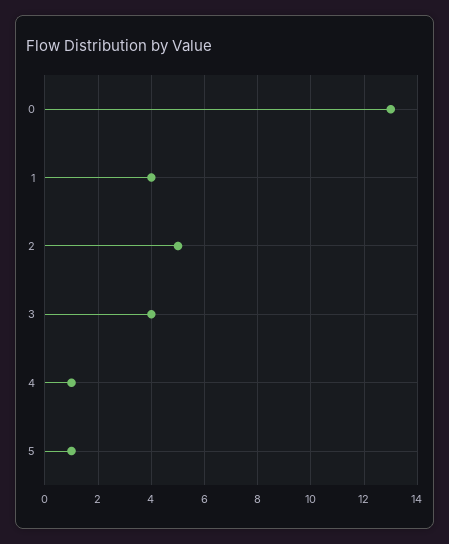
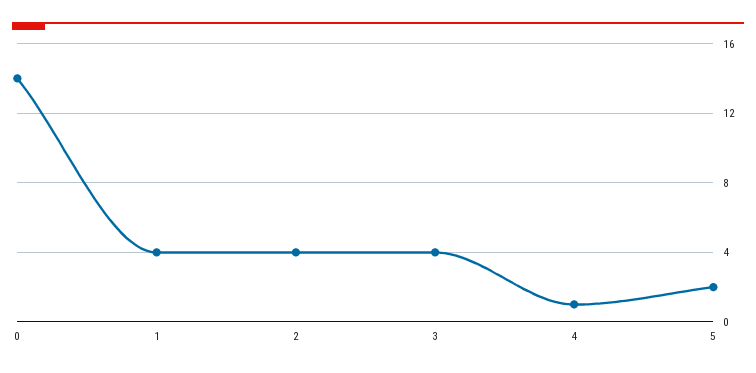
0: 13 -> 14
2: 5 -> 4
5: 1 -> 2

